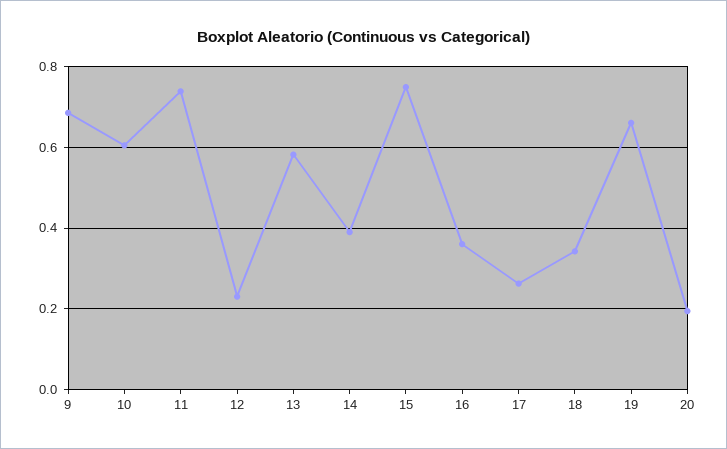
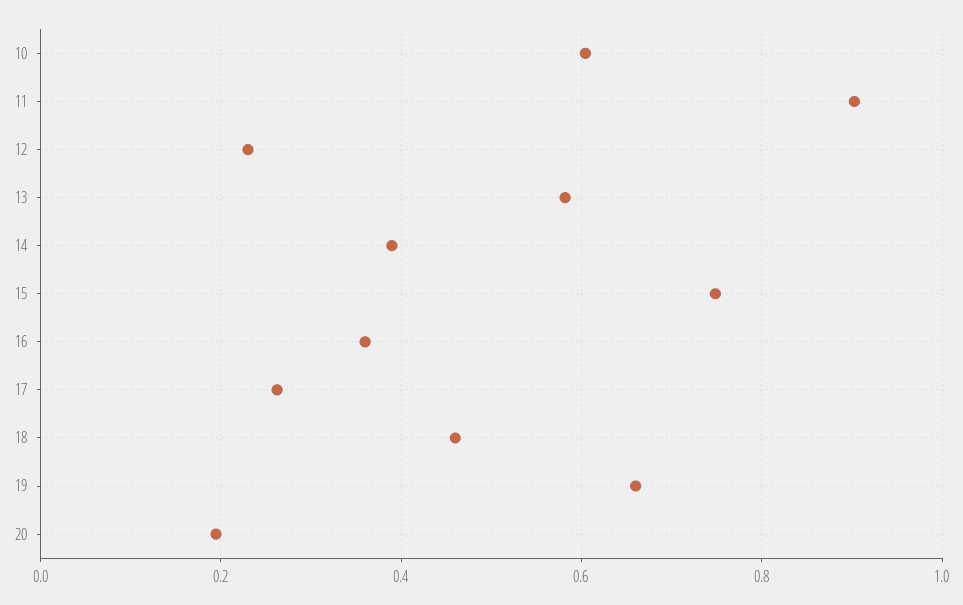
9: 0.68 -> none
11: 0.74 -> 0.9
18: 0.34 -> 0.46

